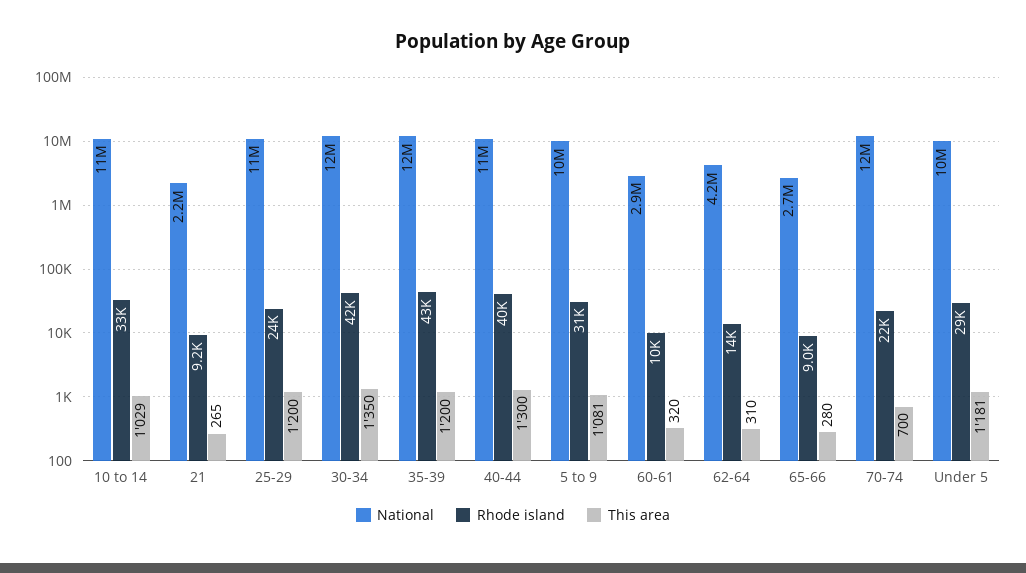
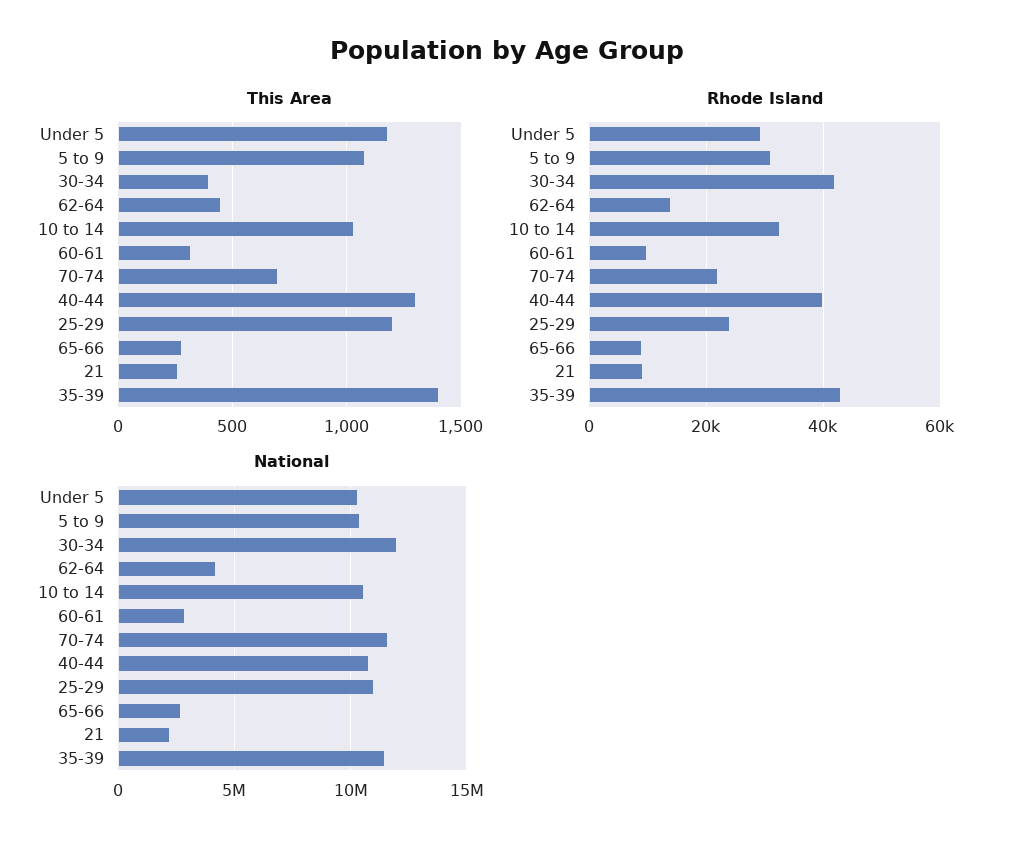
This area, 30-34: 1350 -> 400
This area, 35-39: 1200 -> 1400
This area, 62-64: 310 -> 450

